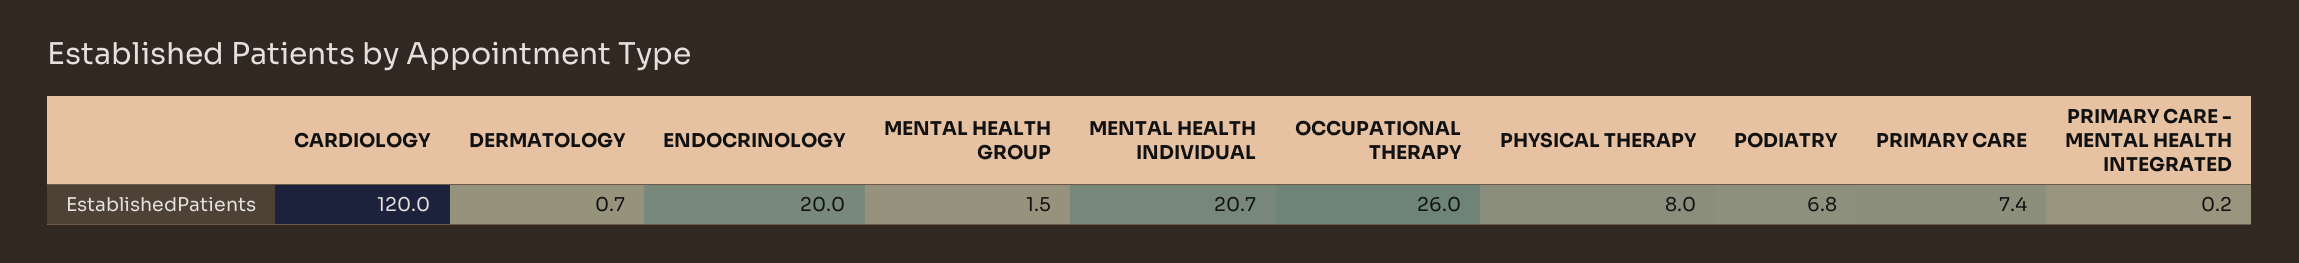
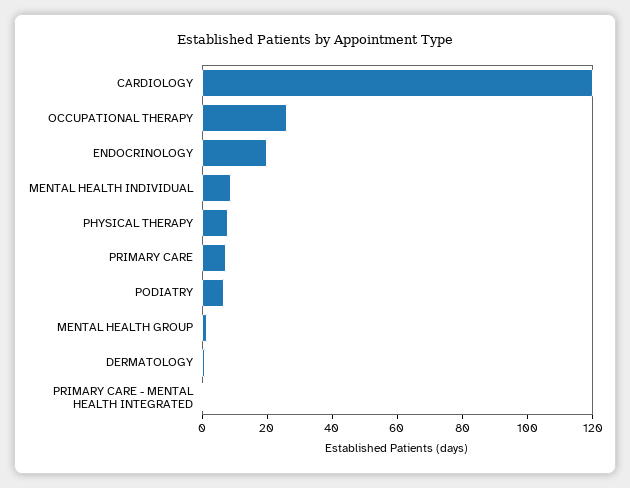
MENTAL HEALTH INDIVIDUAL: 20.7 -> 10

